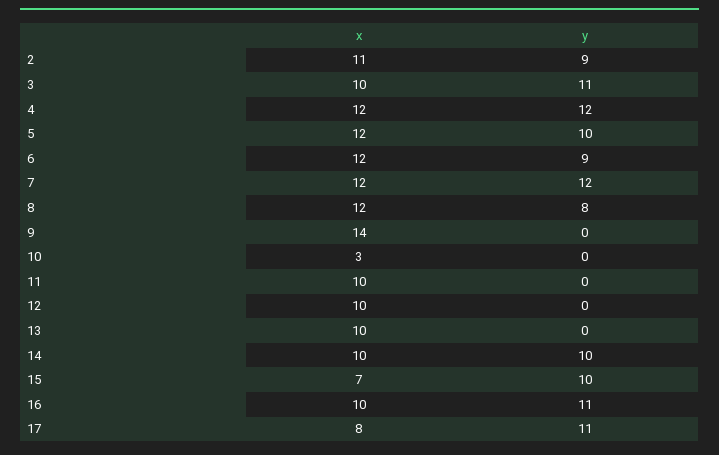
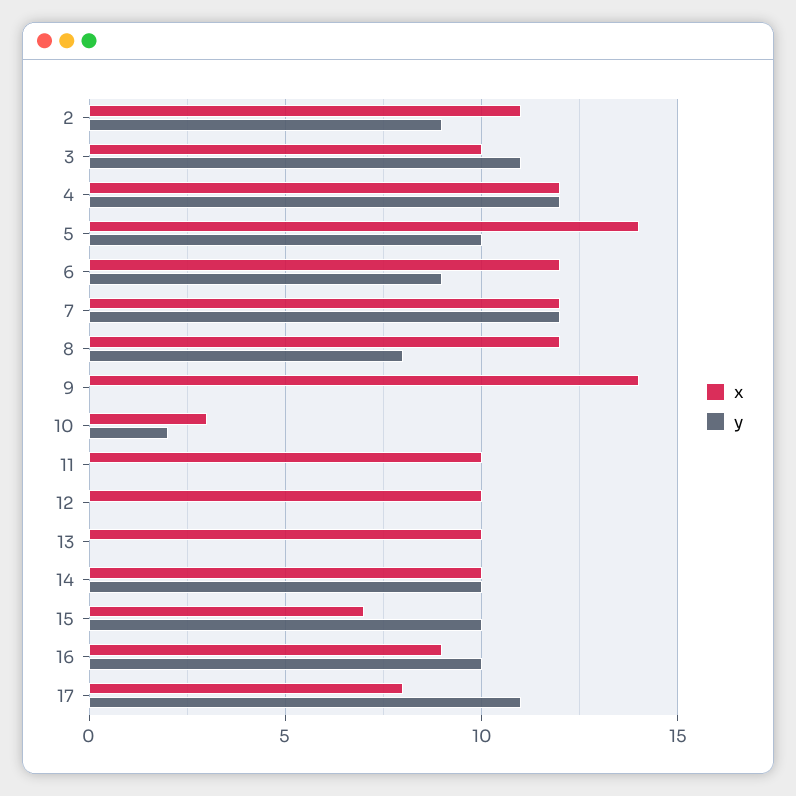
x, 5: 12 -> 14
y, 10: 0 -> 2
x, 16: 10 -> 9
y, 16: 11 -> 10

